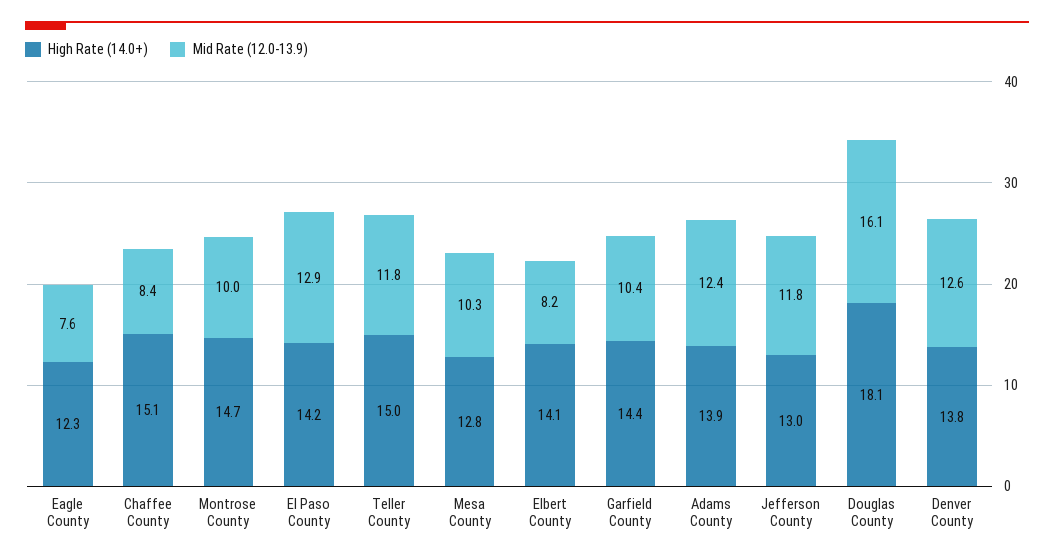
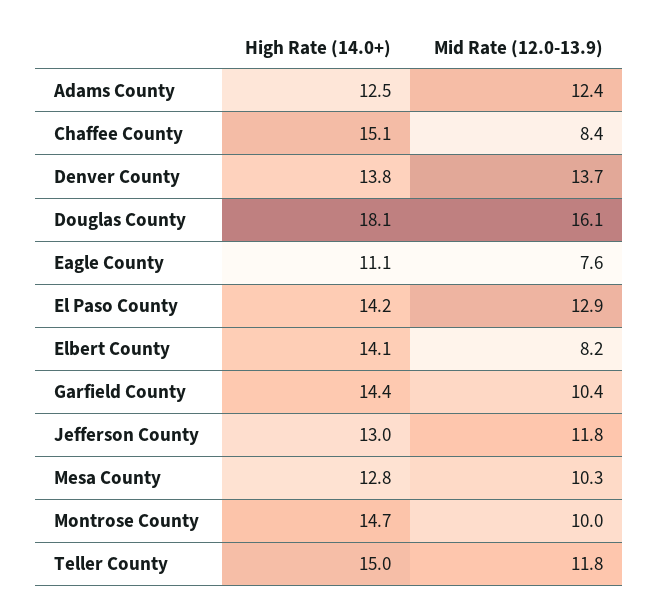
High Rate (14.0+), Eagle County: 12.3 -> 11.1
High Rate (14.0+), Adams County: 13.9 -> 12.5
Mid Rate (12.0-13.9), Denver County: 12.6 -> 13.7

